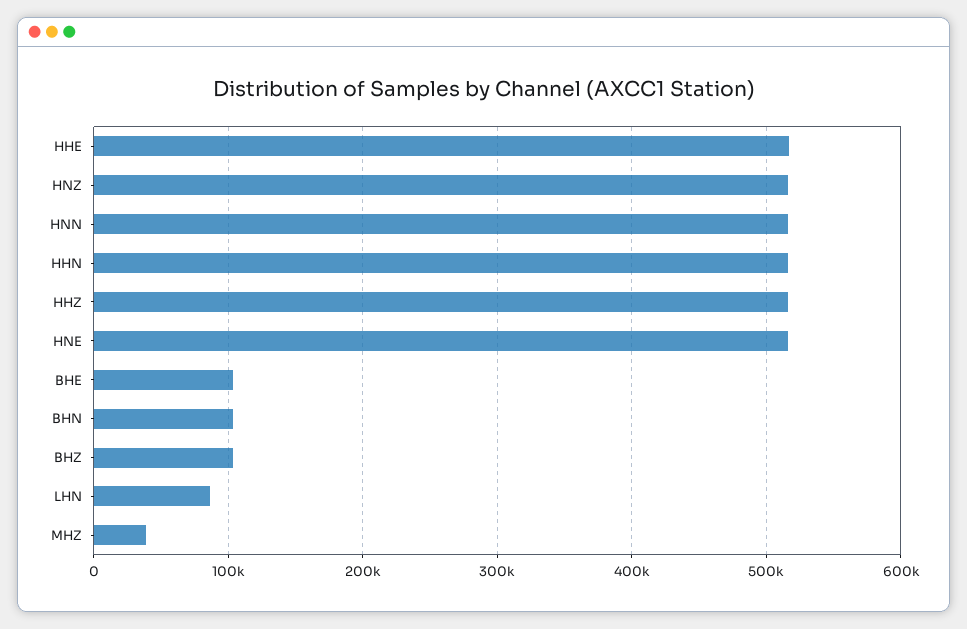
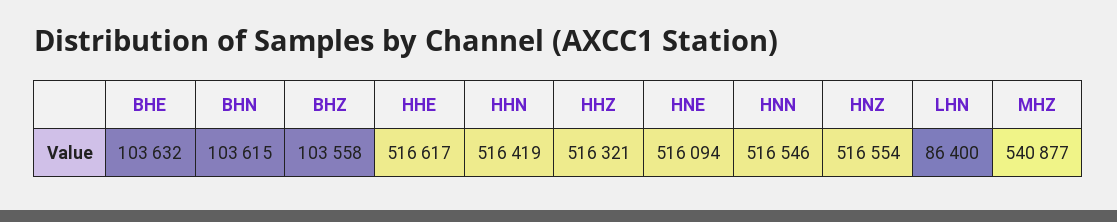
MHZ: 40000 -> 540877

